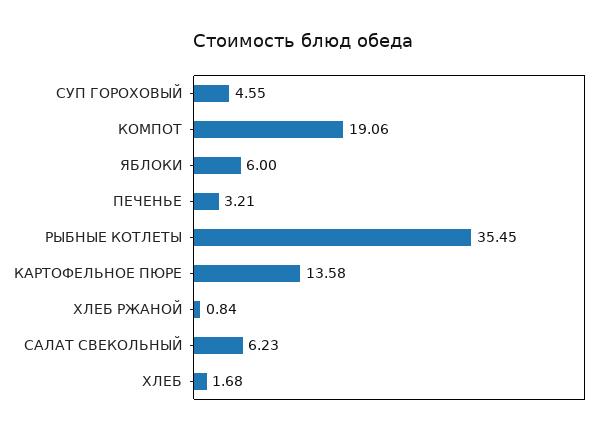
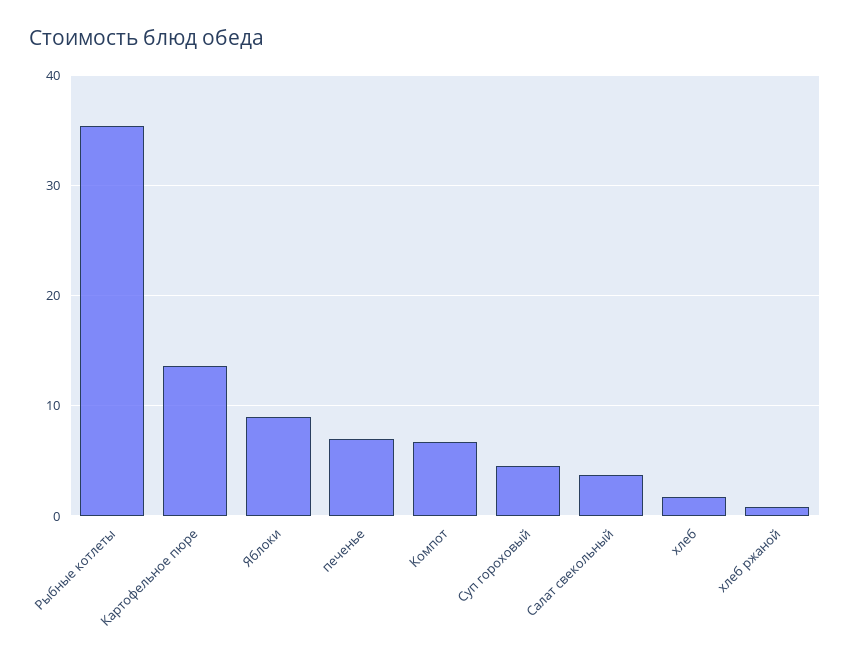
КОМПОТ: 19.06 -> 7
ЯБЛОКИ: 6 -> 9
ПЕЧЕНЬЕ: 3.21 -> 7
САЛАТ СВЕКОЛЬНЫЙ: 6.23 -> 4

